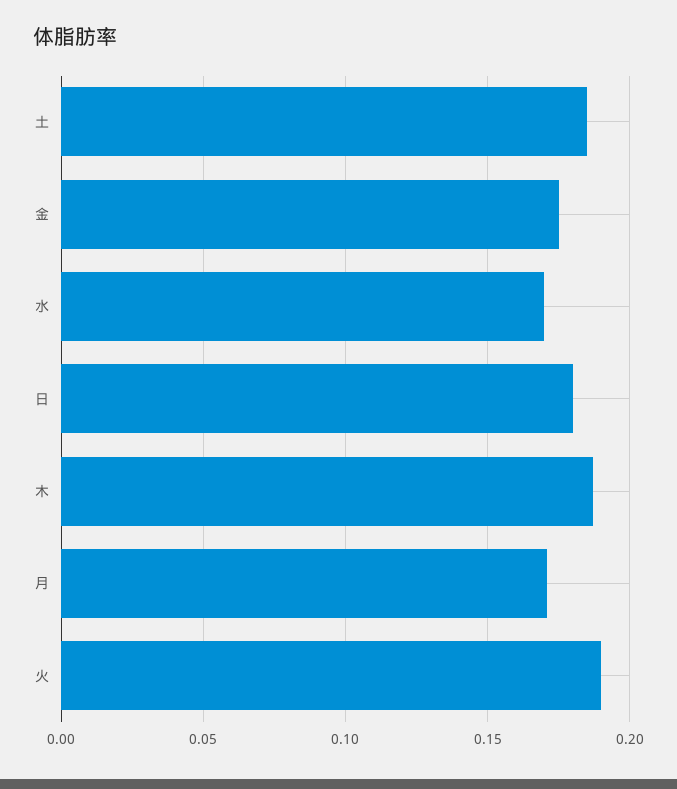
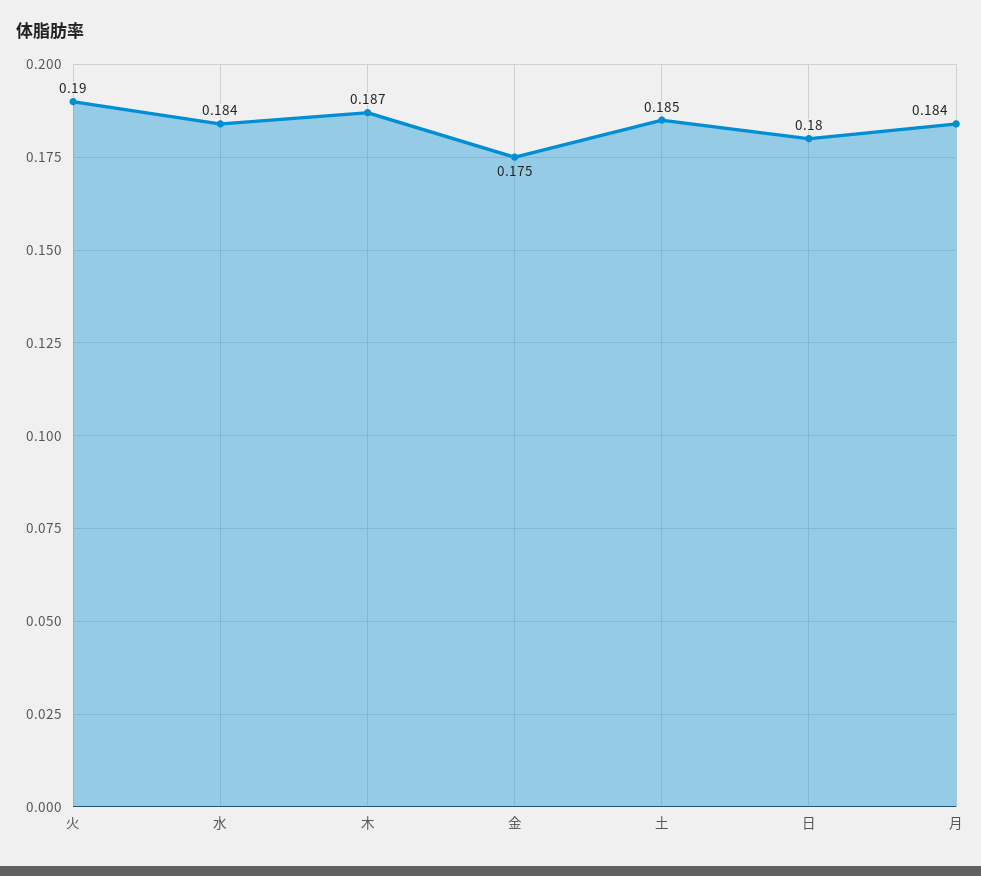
水: 0.17 -> 0.184
月: 0.17 -> 0.184

